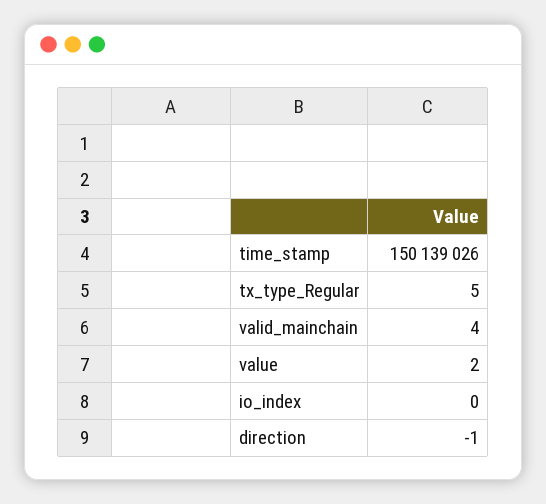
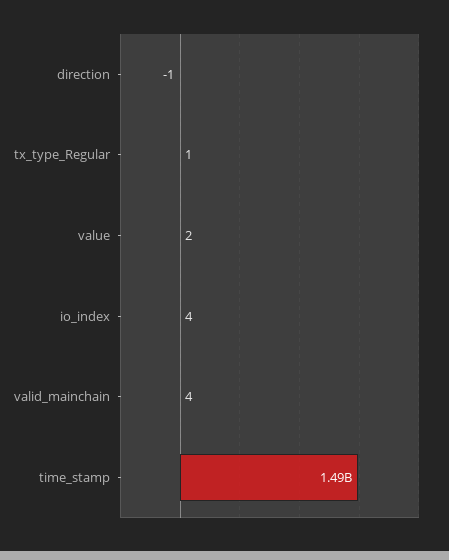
time_stamp: 150139026 -> 1490000000
tx_type_Regular: 5 -> 1
io_index: 0 -> 4

